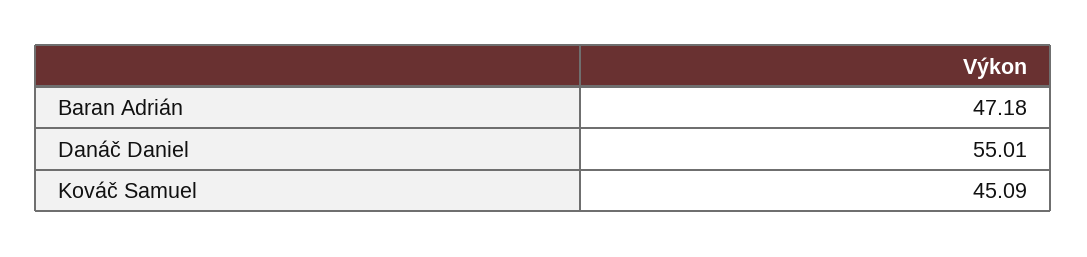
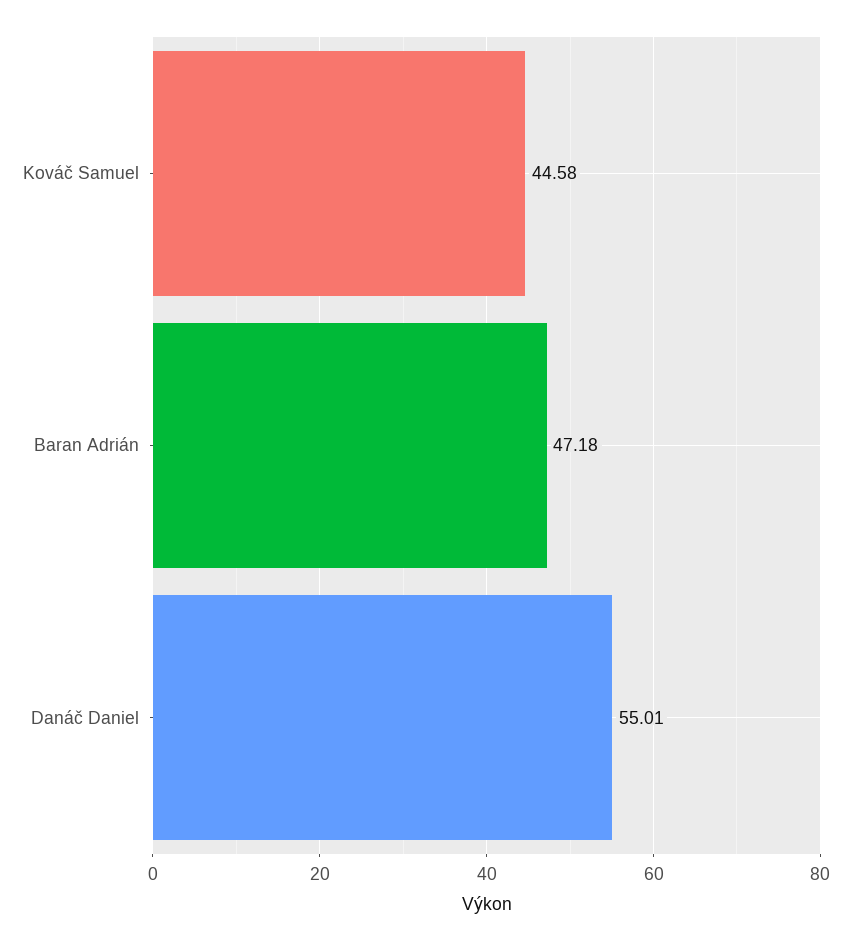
Kováč Samuel: 45.09 -> 44.58

